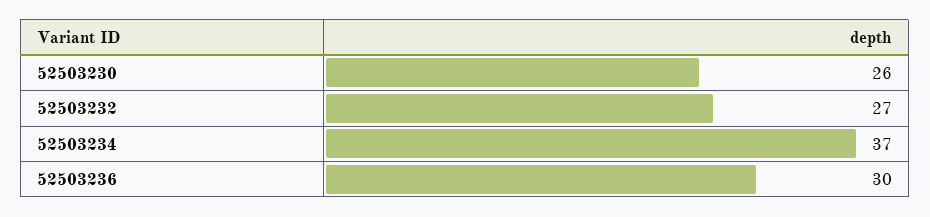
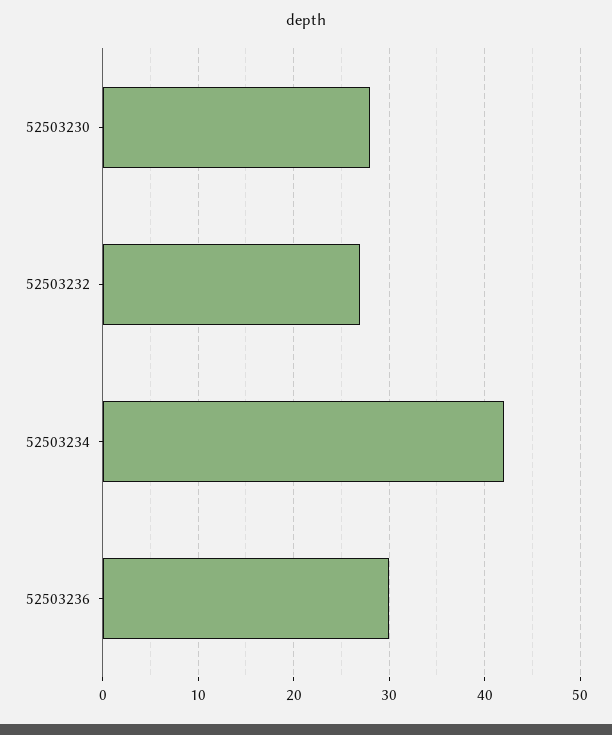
52503230: 26 -> 28
52503234: 37 -> 42

